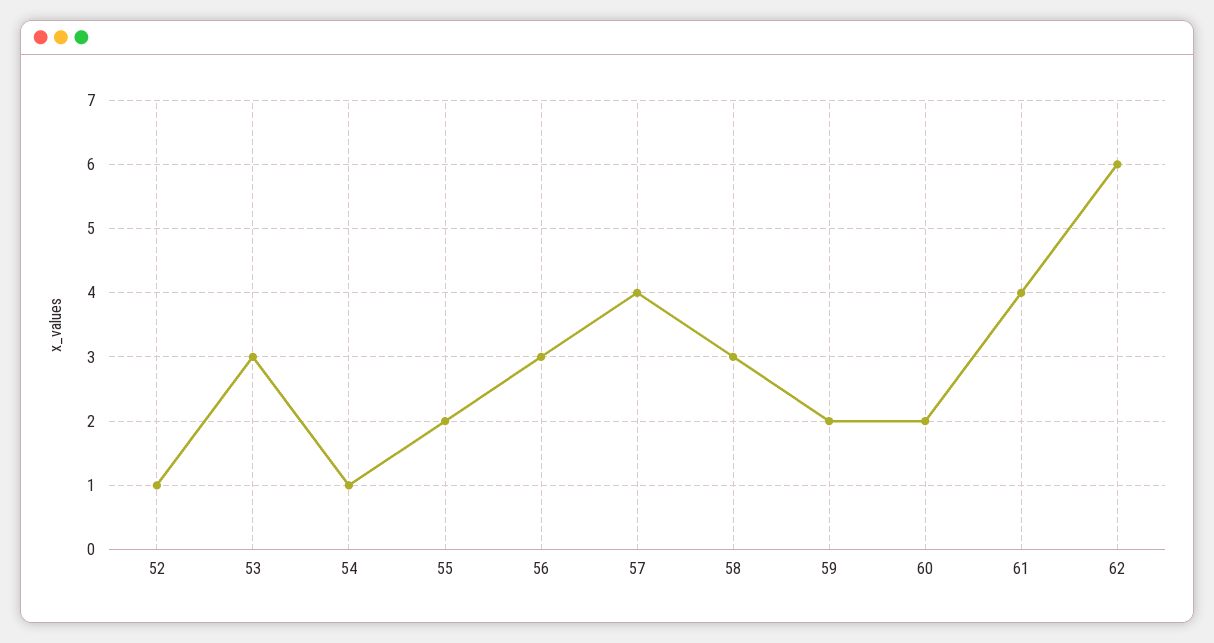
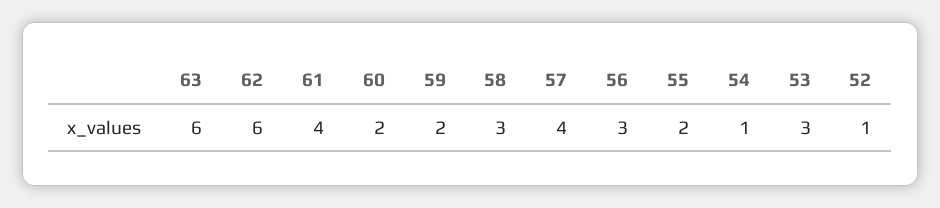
63: none -> 6

